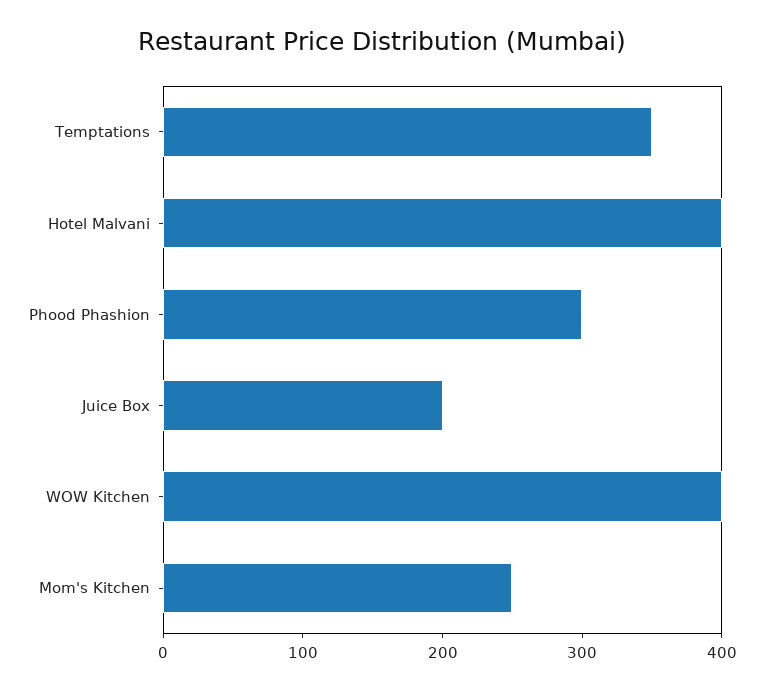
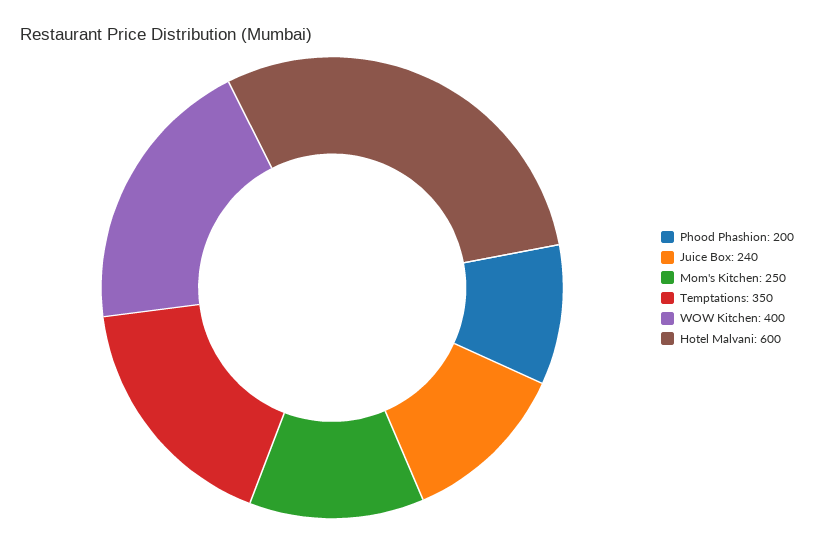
Hotel Malvani: 400 -> 600
Phood Phashion: 300 -> 200
Juice Box: 200 -> 240

